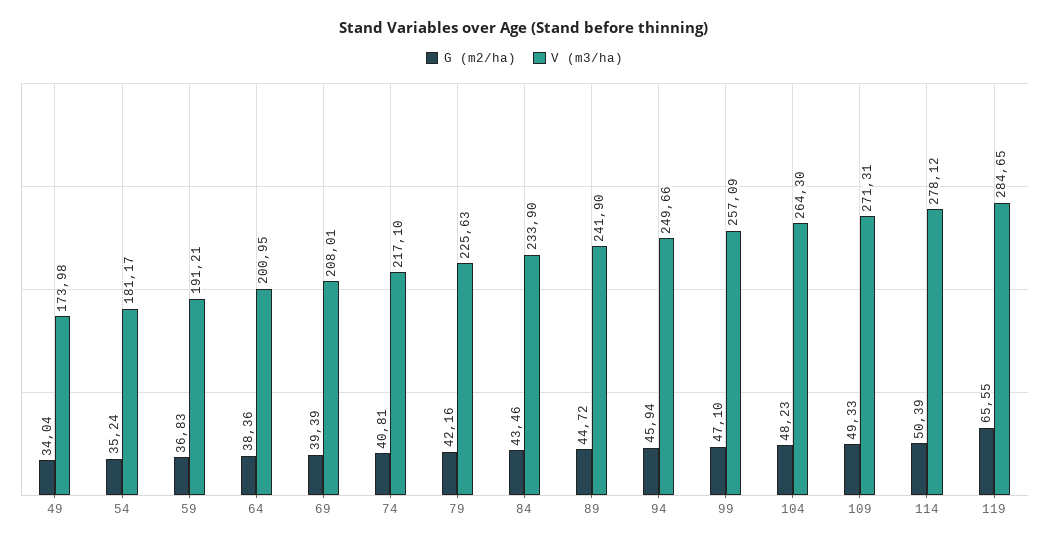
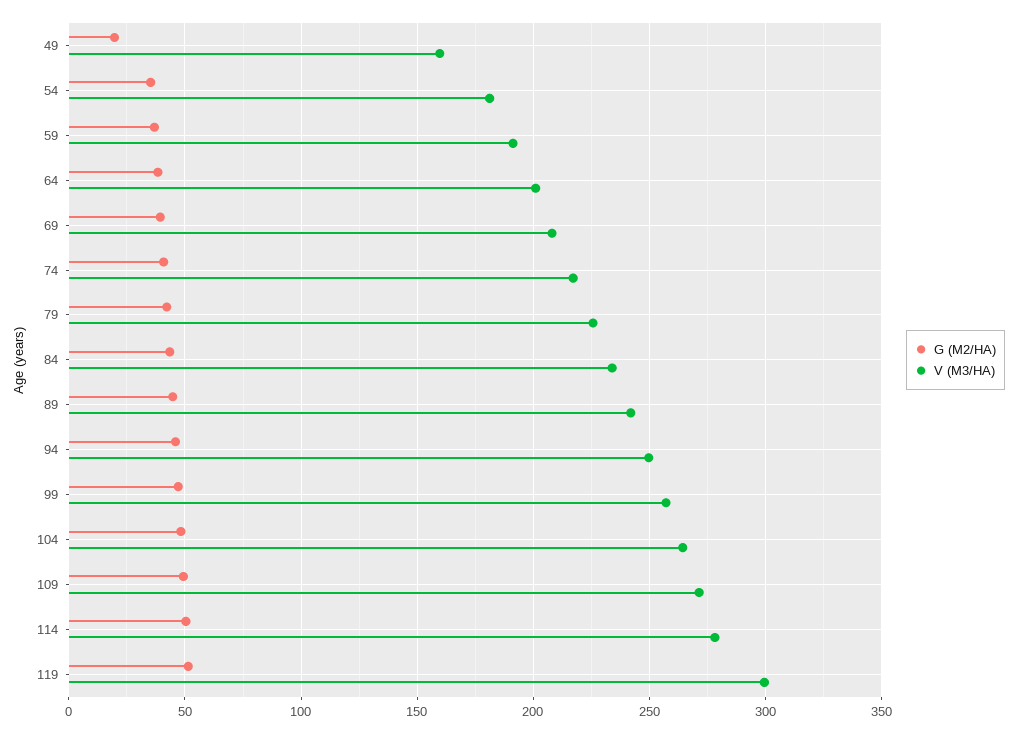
G (m2/ha), 49: 34.04 -> 20
V (m3/ha), 49: 173.98 -> 160
G (m2/ha), 119: 65.55 -> 50
V (m3/ha), 119: 284.65 -> 300

